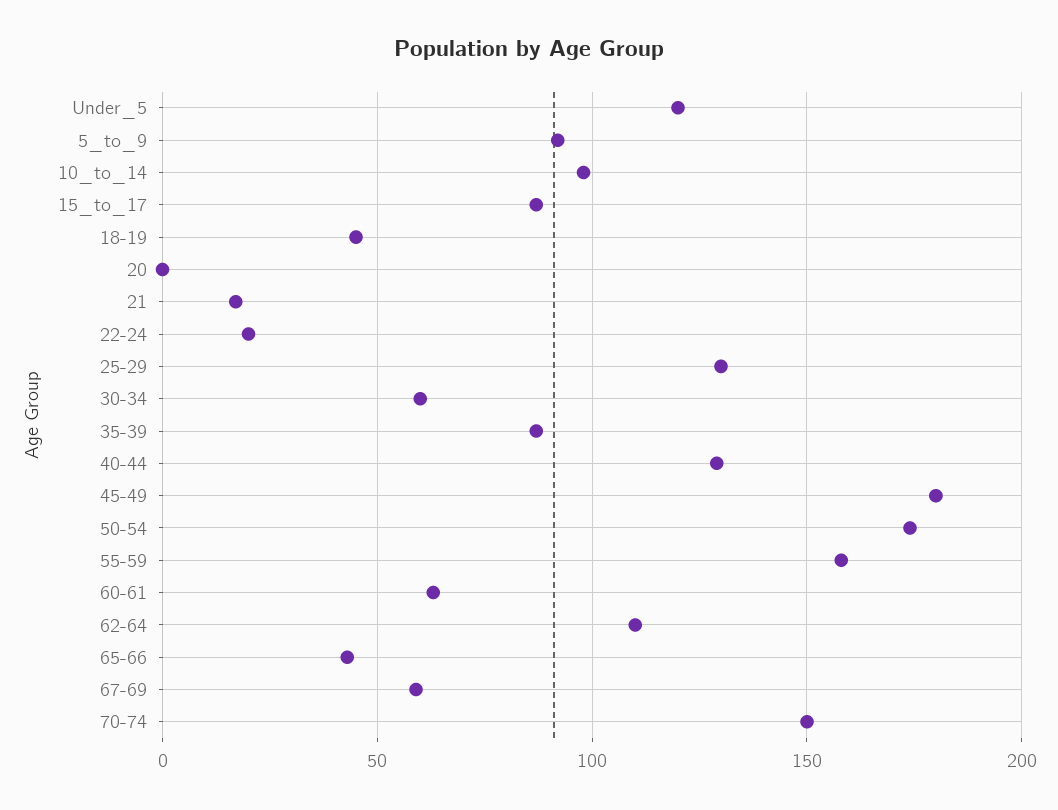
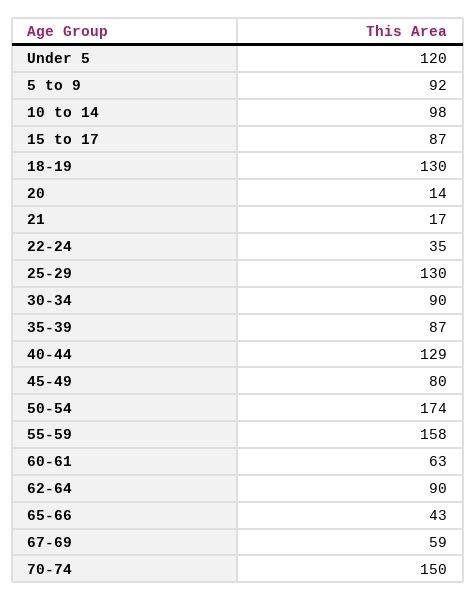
18-19: 45 -> 130
20: 0 -> 14
22-24: 20 -> 35
30-34: 60 -> 90
45-49: 180 -> 80
62-64: 110 -> 90

